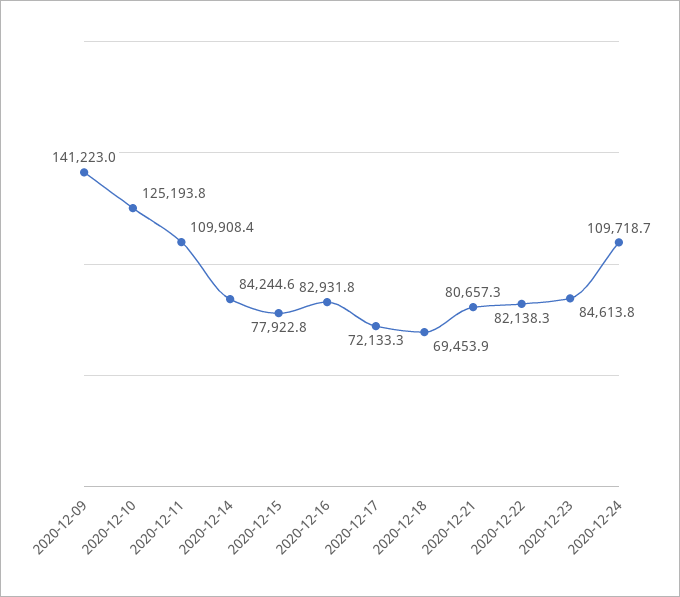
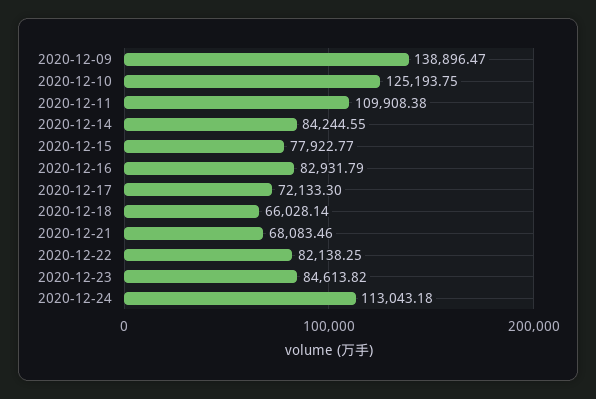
2020-12-09: 141223 -> 138896.47
2020-12-18: 69453.9 -> 66028.14
2020-12-21: 80657.3 -> 68083.46
2020-12-24: 109718.7 -> 113043.18

